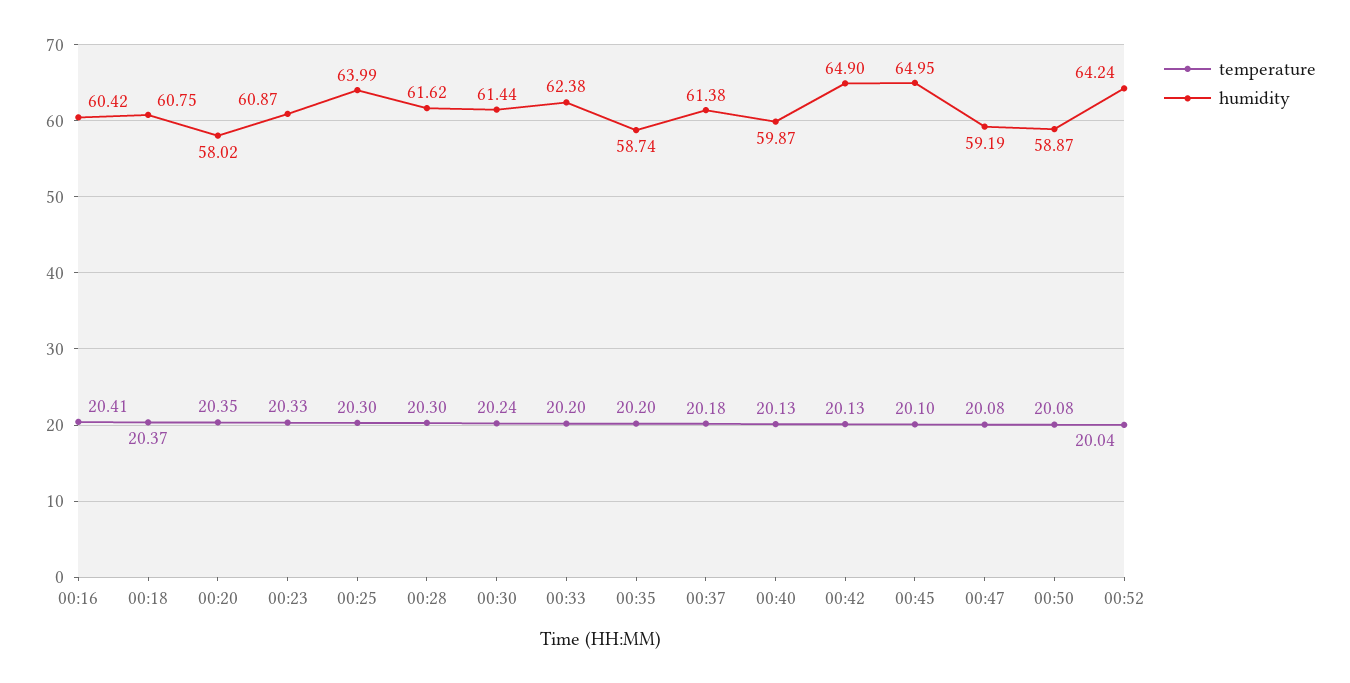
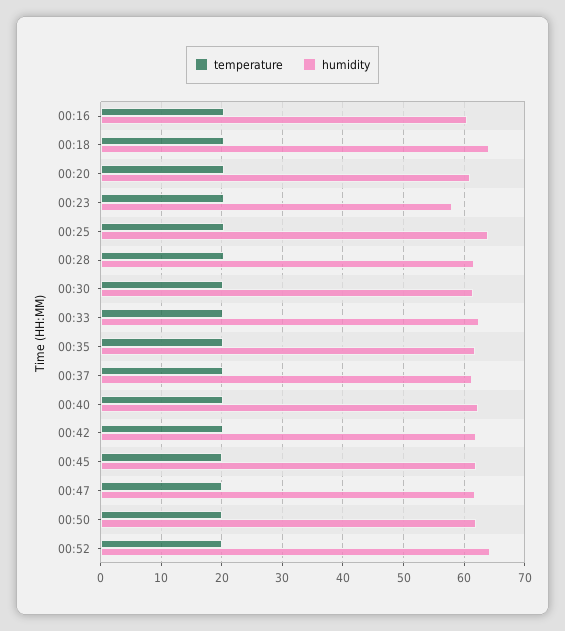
humidity, 00:18: 60.75 -> 64
humidity, 00:20: 58.02 -> 61
humidity, 00:23: 60.87 -> 58
humidity, 00:35: 58.74 -> 62
humidity, 00:40: 59.87 -> 62
humidity, 00:42: 64.9 -> 62
humidity, 00:45: 64.95 -> 62
humidity, 00:47: 59.19 -> 62
humidity, 00:50: 58.87 -> 62

